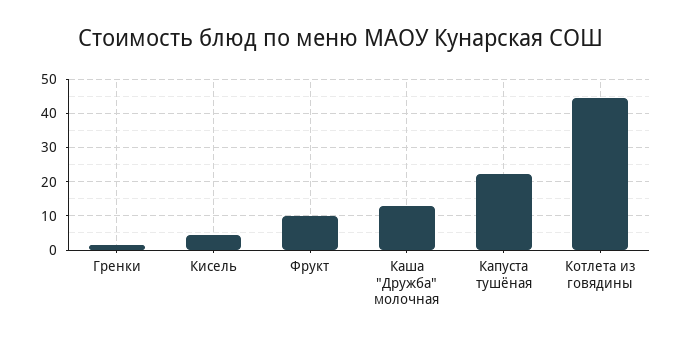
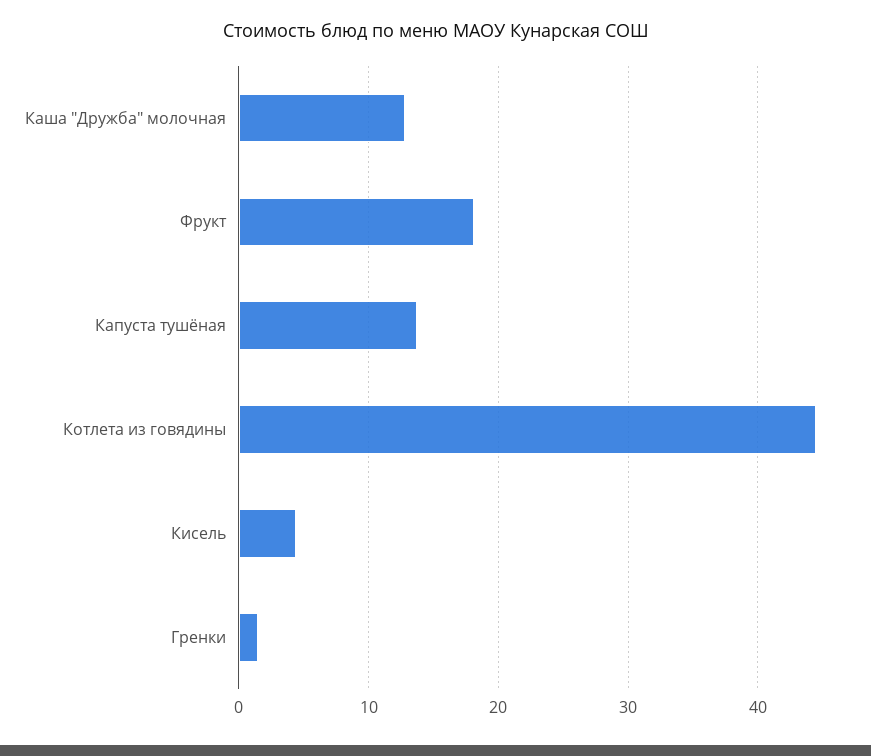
Фрукт: 10 -> 18
Капуста тушёная: 22 -> 14

